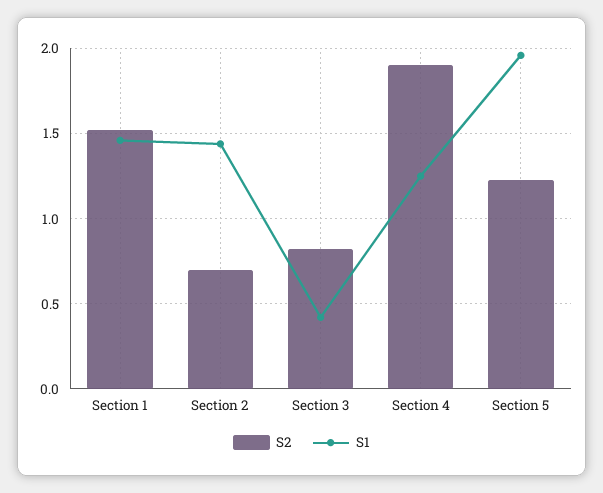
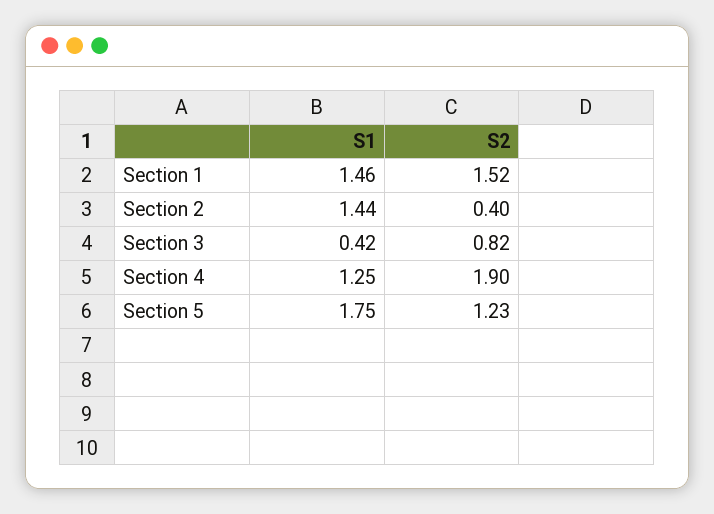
S2, Section 2: 0.7 -> 0.4
S1, Section 5: 1.95 -> 1.75

